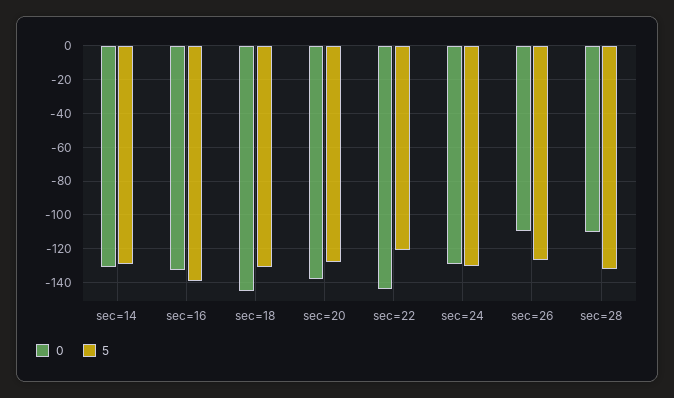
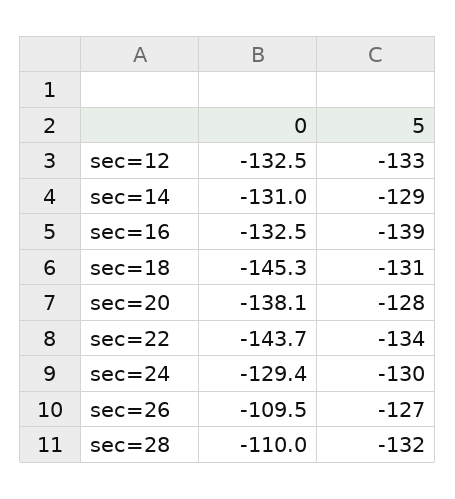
5, sec=22: -120 -> -134
0, sec=12: none -> -132.5
5, sec=12: none -> -133

